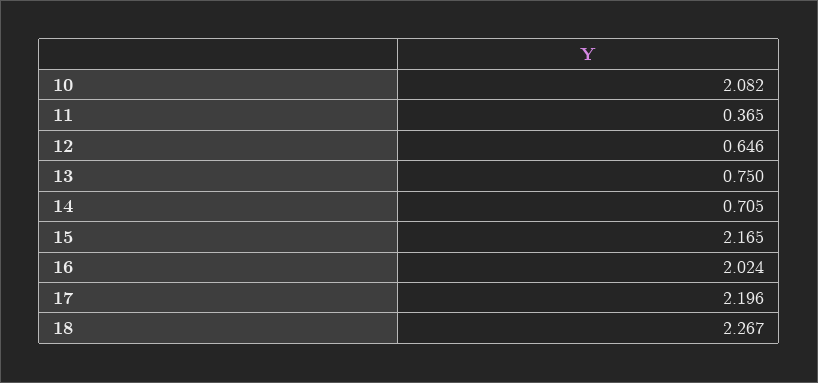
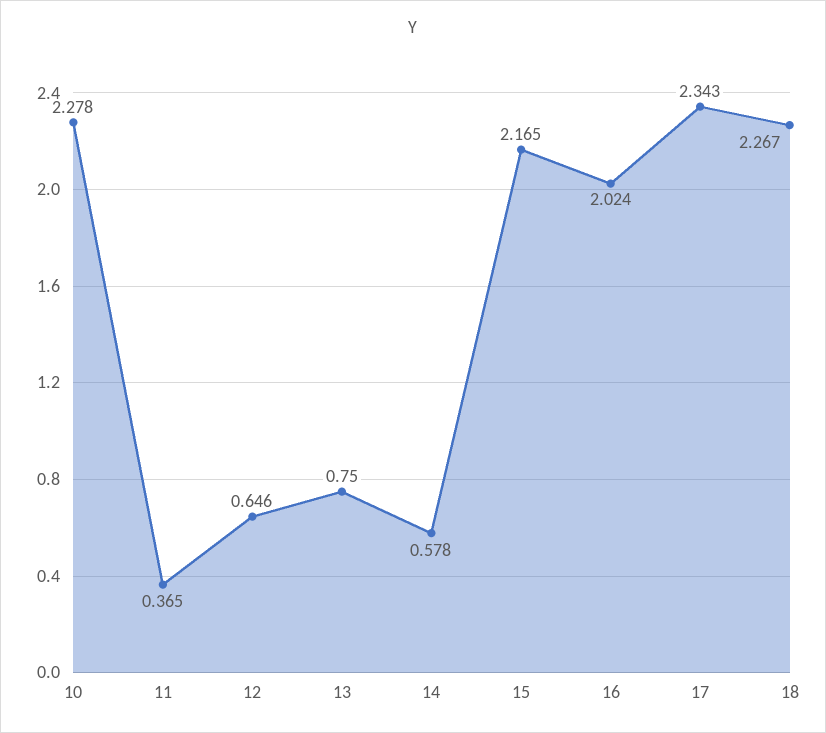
10: 2.082 -> 2.278
14: 0.705 -> 0.578
17: 2.196 -> 2.343

